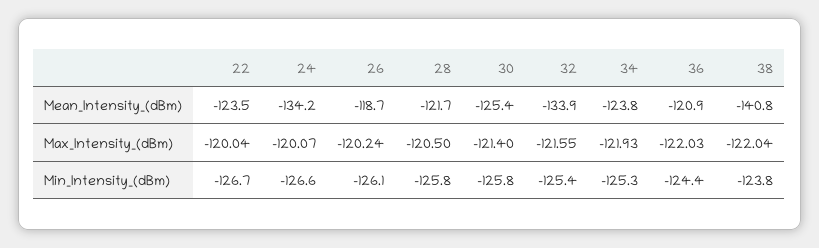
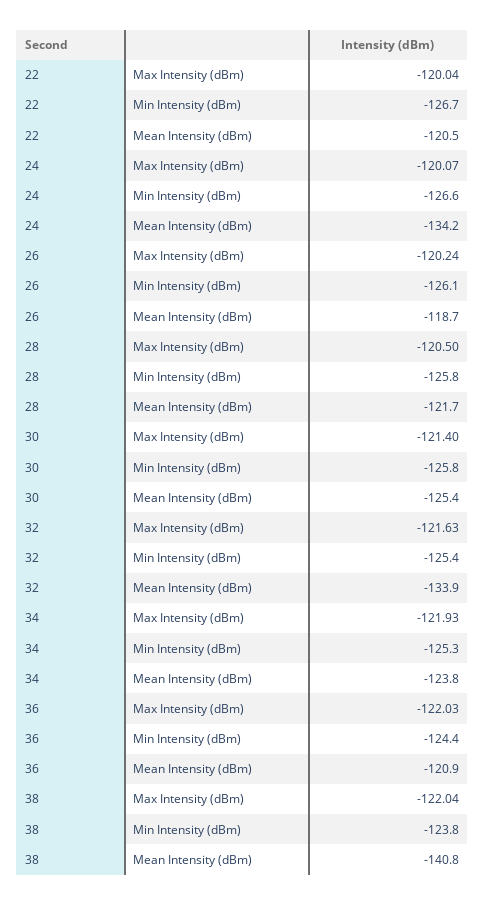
22, Mean_Intensity_(dBm): -123.5 -> -120.5
32, Max_Intensity_(dBm): -121.55 -> -121.63

